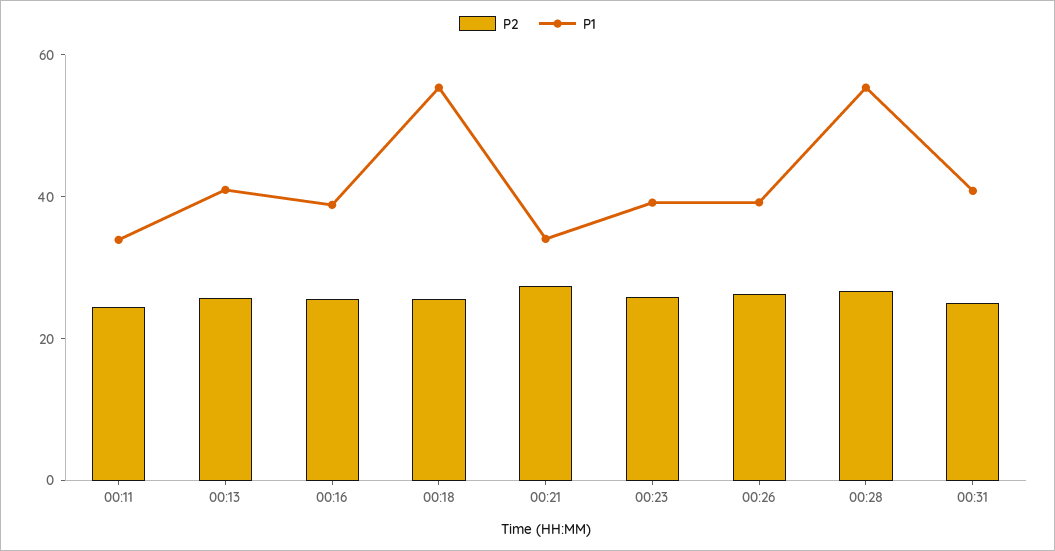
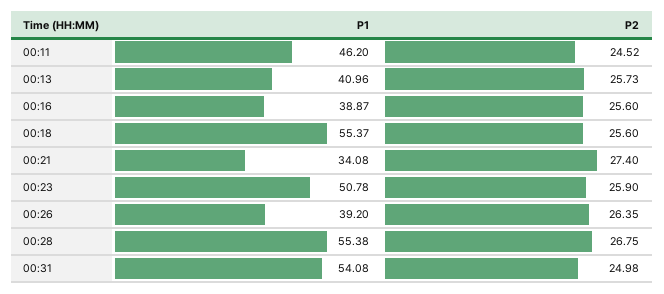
P1, 00:11: 35 -> 46.2
P1, 00:23: 40 -> 50.78
P1, 00:31: 40 -> 54.08

